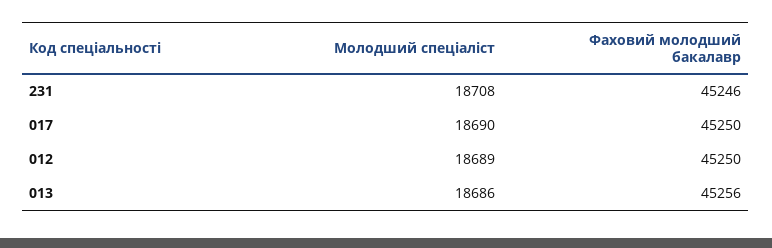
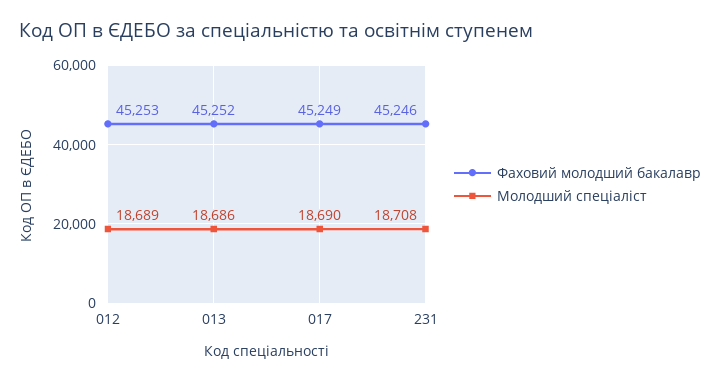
Фаховий молодший бакалавр, 017: 45250 -> 45249
Фаховий молодший бакалавр, 012: 45250 -> 45253
Фаховий молодший бакалавр, 013: 45256 -> 45252

